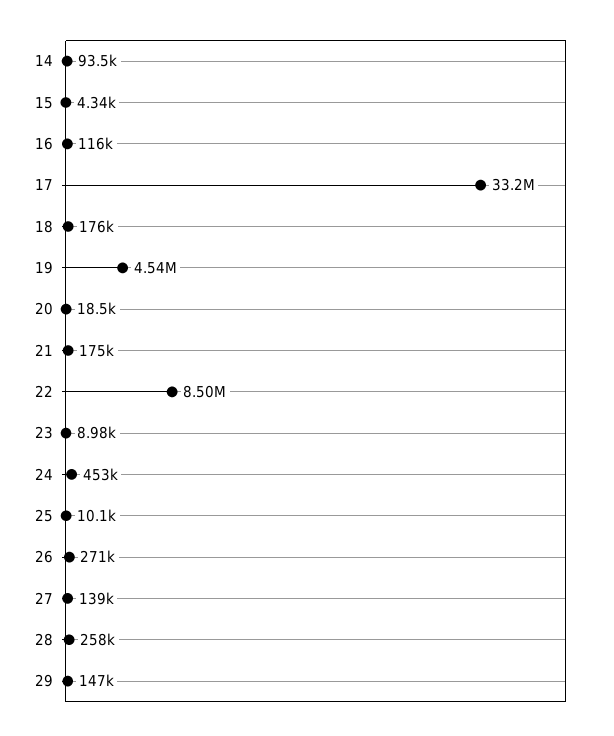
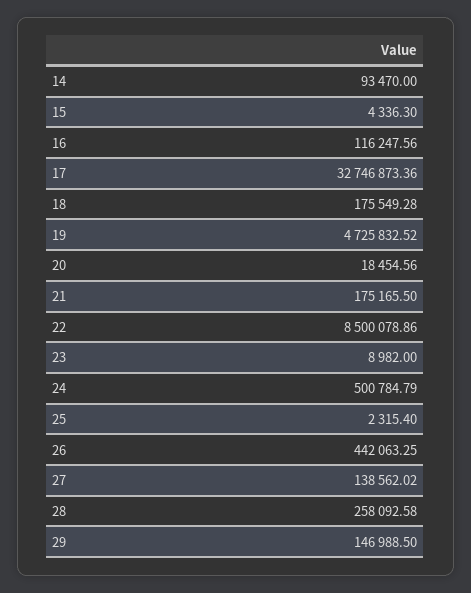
17: 33200000 -> 32746873.36
19: 4540000 -> 4725832.52
24: 453000 -> 500784.79
25: 10100 -> 2315.4
26: 271000 -> 442063.25

